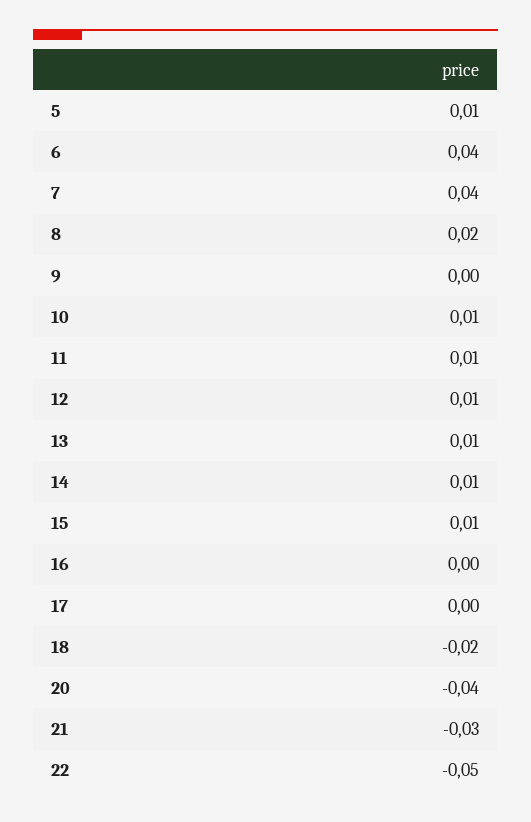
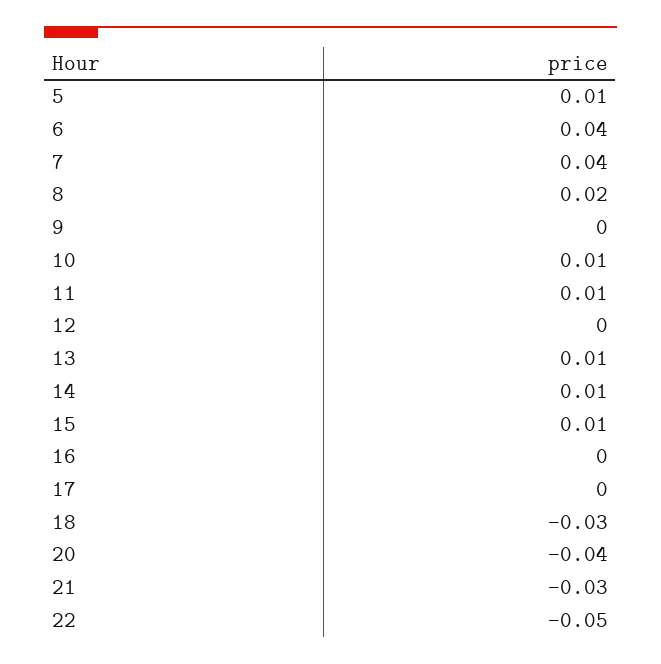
12: 0.01 -> 0
18: -0.02 -> -0.03

